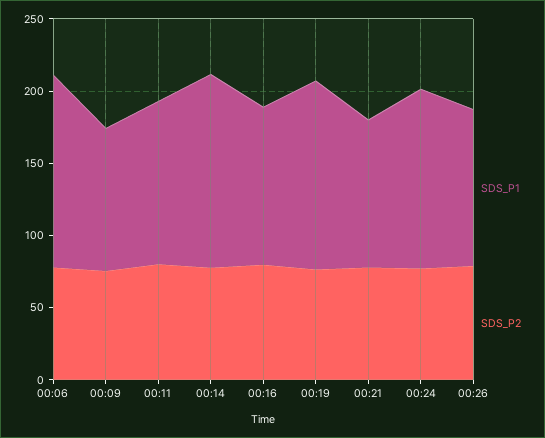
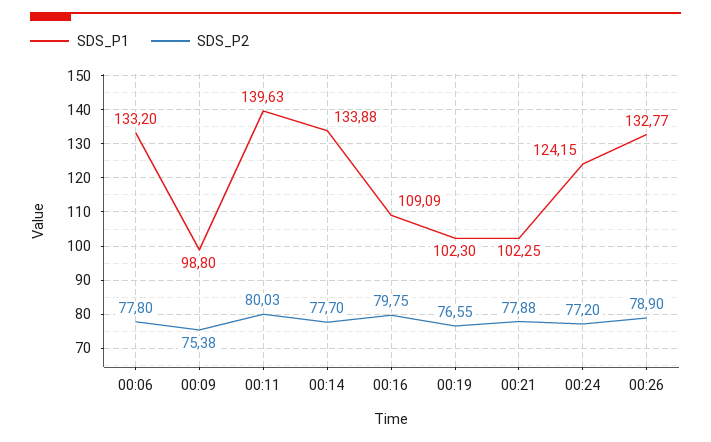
SDS_P1, 00:11: 110 -> 139.63
SDS_P1, 00:19: 130 -> 102.3
SDS_P1, 00:26: 110 -> 132.77

